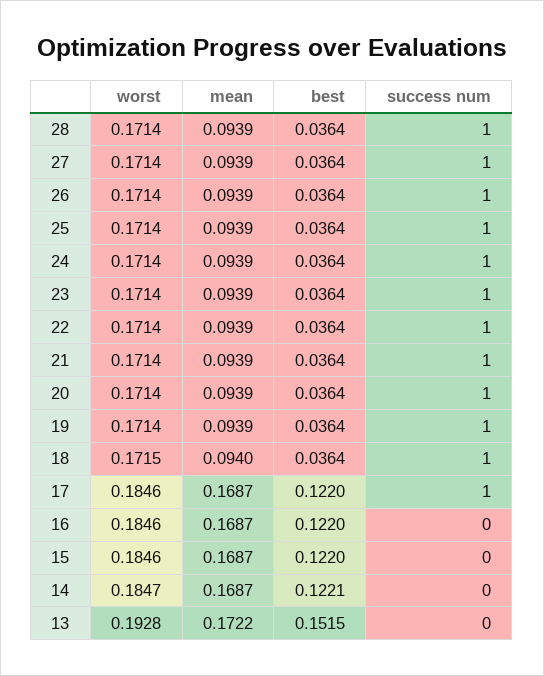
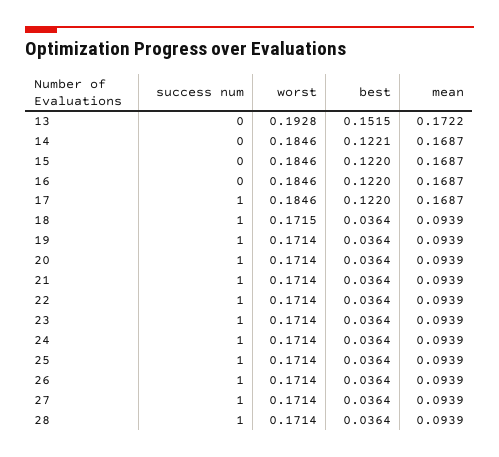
mean, 18: 0.094 -> 0.0939
worst, 14: 0.1847 -> 0.1846

